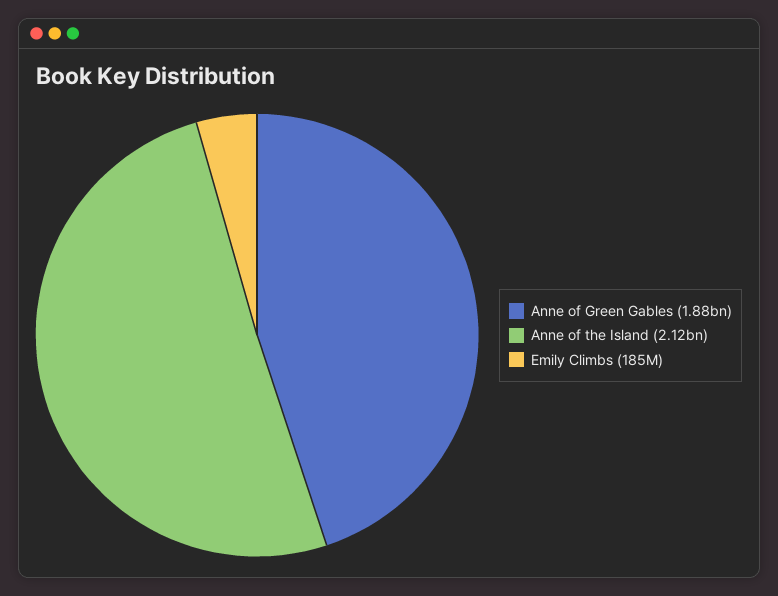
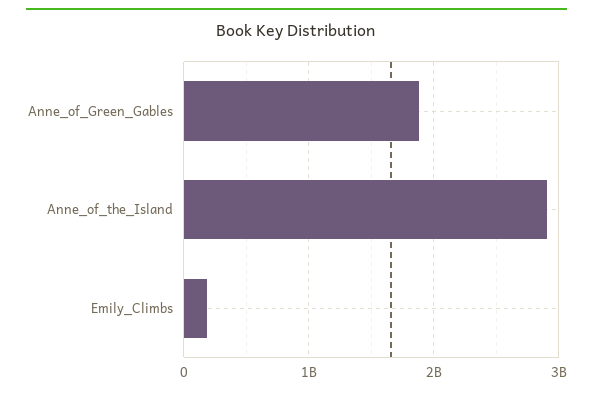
Anne of the Island: 2120000000 -> 2900000000

